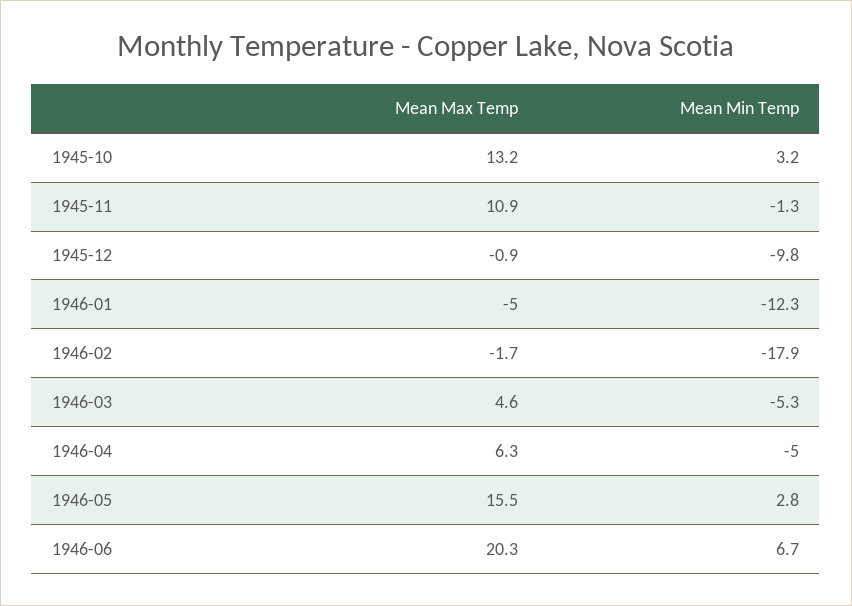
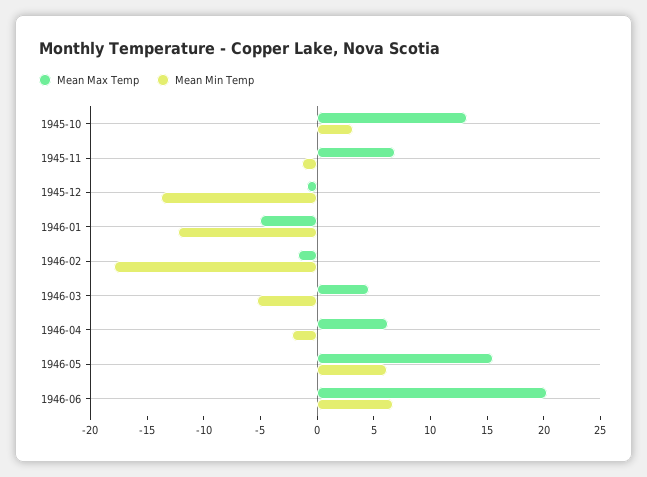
Mean Max Temp, 1945-11: 10.9 -> 7
Mean Min Temp, 1945-12: -9.8 -> -14
Mean Min Temp, 1946-04: -5 -> -2
Mean Min Temp, 1946-05: 2.8 -> 6

